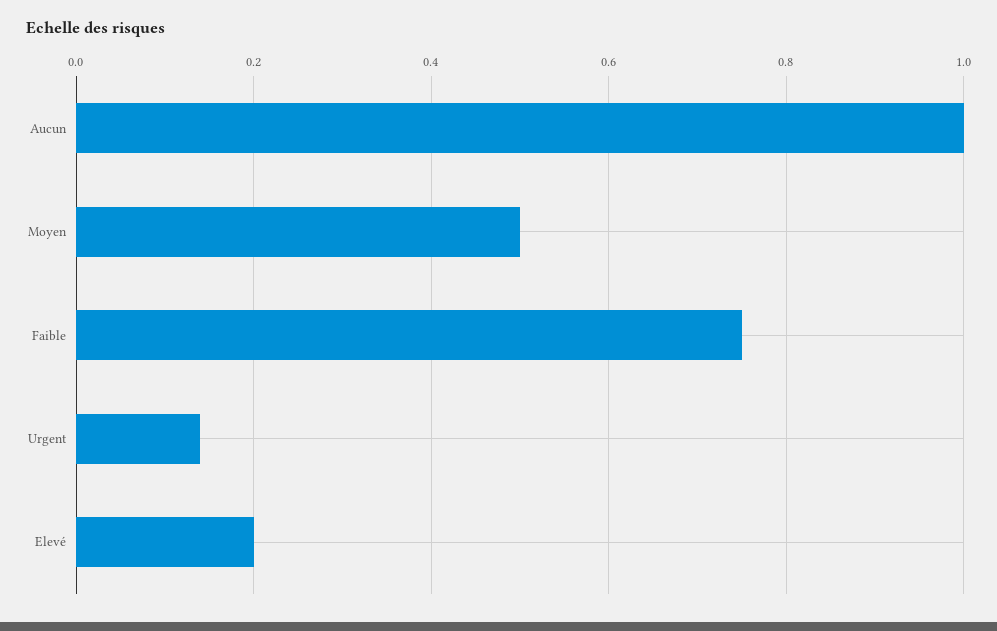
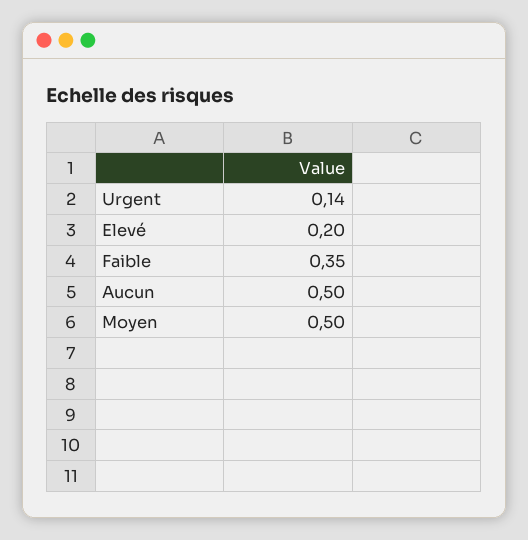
Aucun: 1 -> 0.5
Faible: 0.75 -> 0.35

